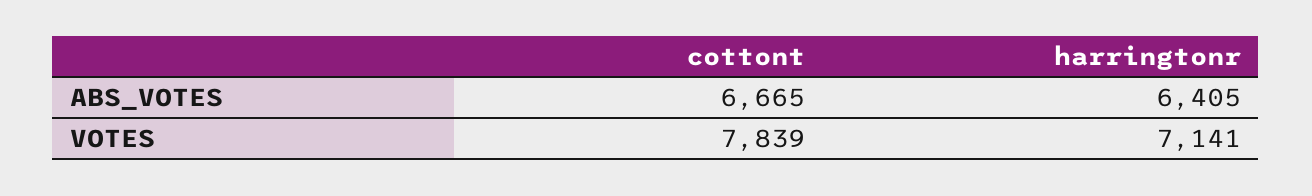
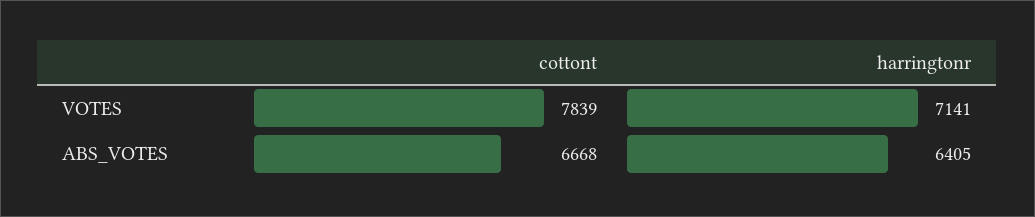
cottont, ABS_VOTES: 6665 -> 6668

